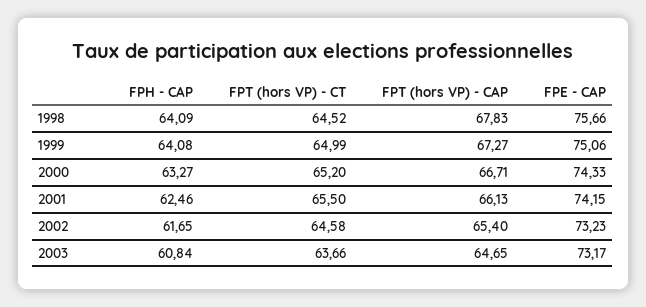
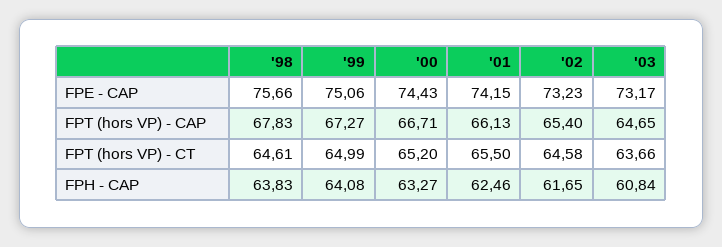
FPH - CAP, 1998: 64.09 -> 63.83
FPT (hors VP) - CT, 1998: 64.52 -> 64.61
FPE - CAP, 2000: 74.33 -> 74.43

